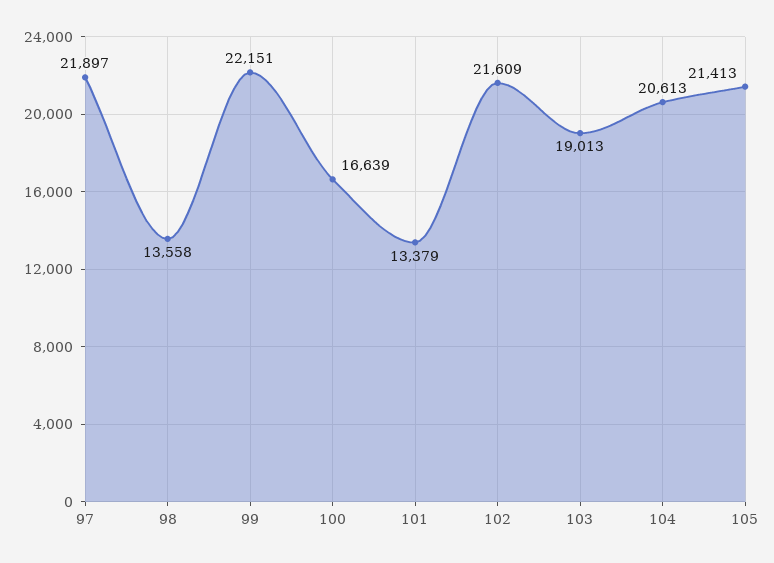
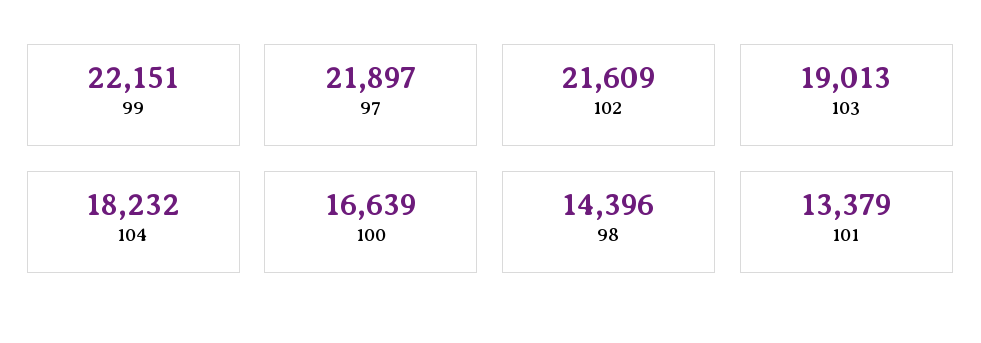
98: 13558 -> 14396
104: 20613 -> 18232
105: 21413 -> none

